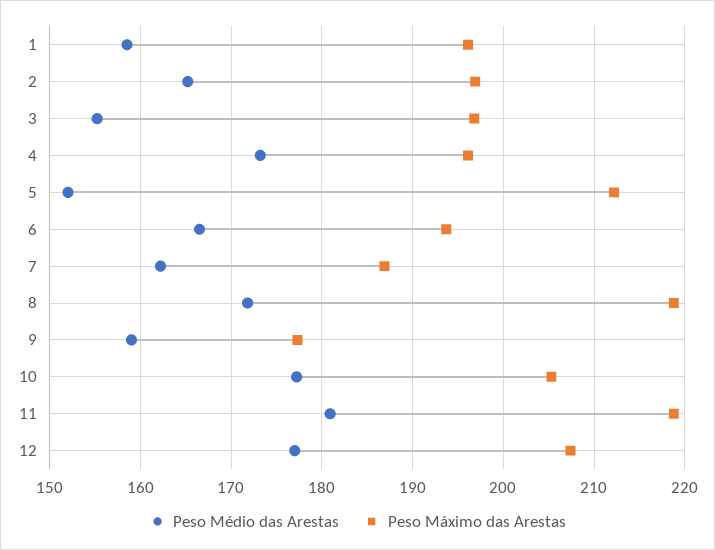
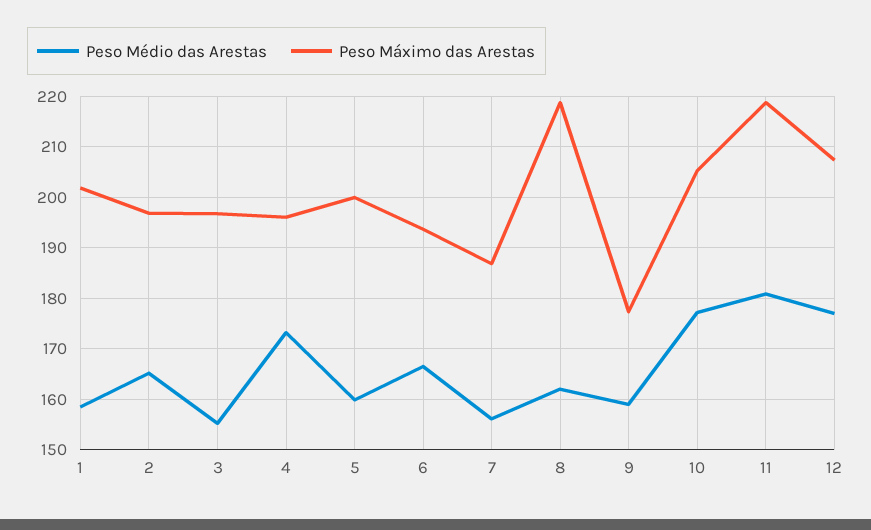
Peso Máximo das Arestas, 1: 196 -> 202
Peso Médio das Arestas, 5: 152 -> 160
Peso Máximo das Arestas, 5: 212 -> 200
Peso Médio das Arestas, 7: 162 -> 156
Peso Médio das Arestas, 8: 172 -> 162

